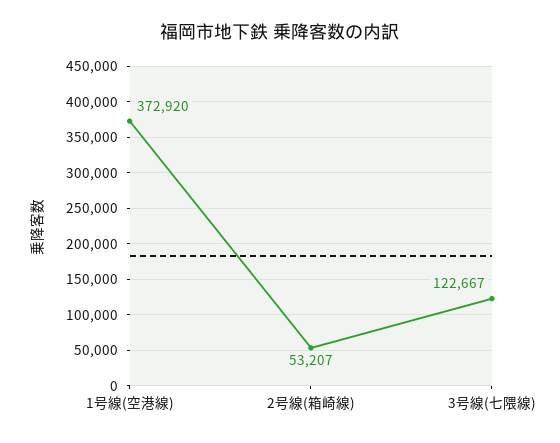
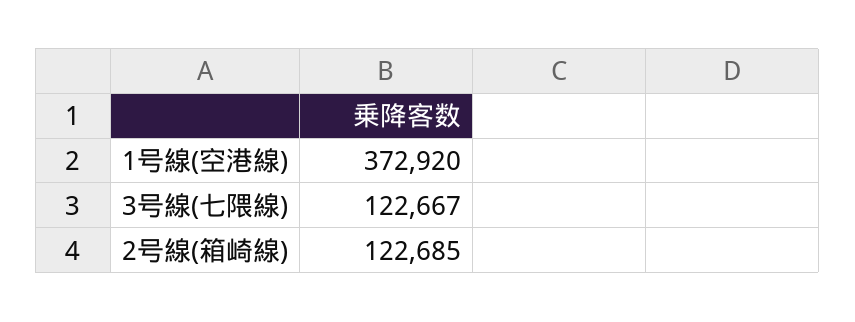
2号線(箱崎線): 53207 -> 122685

